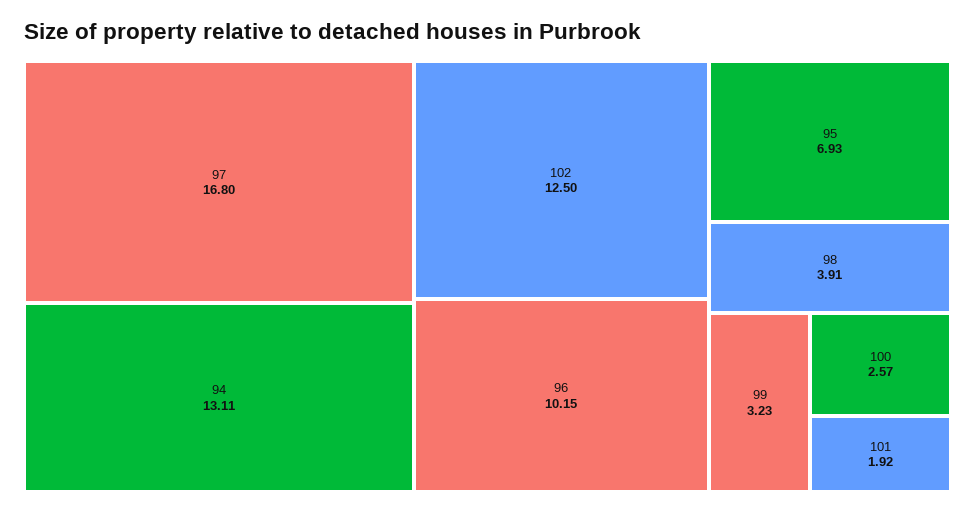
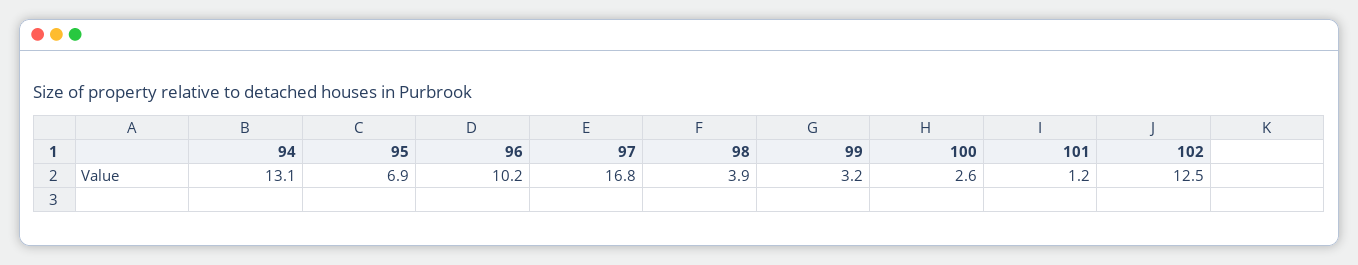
101: 1.92 -> 1.2

